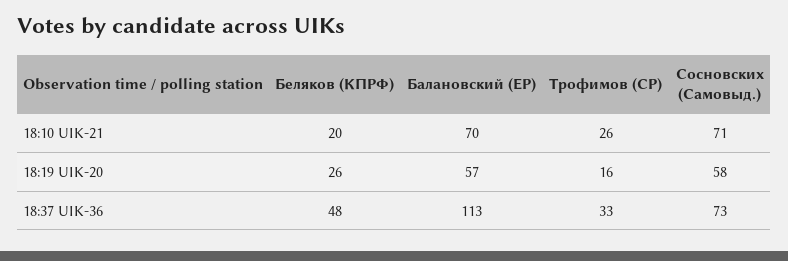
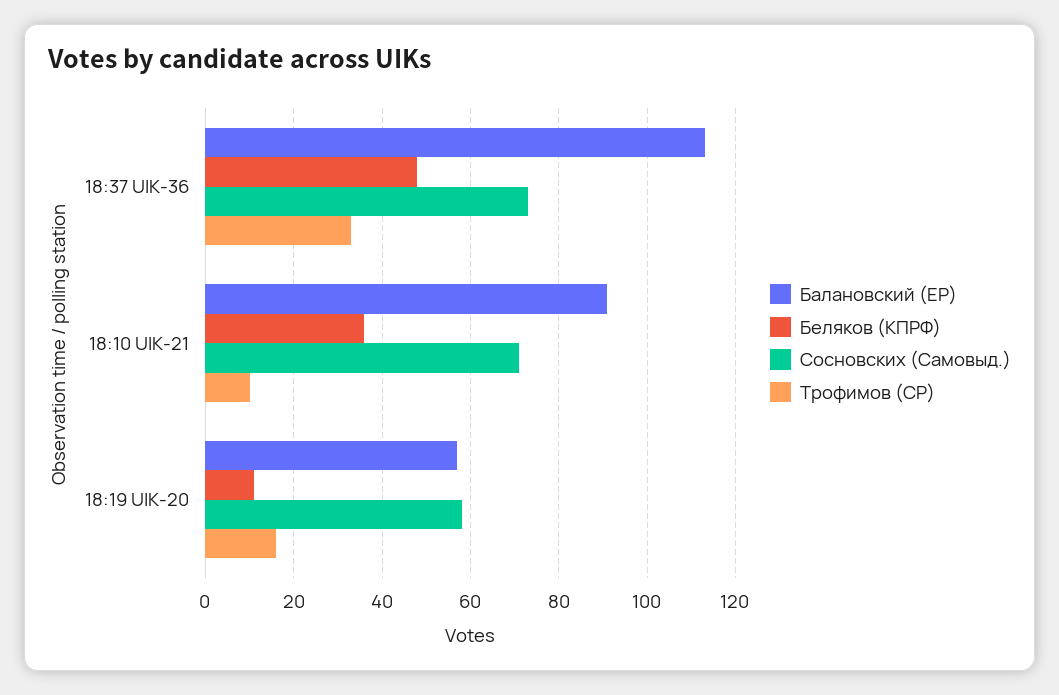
Беляков (КПРФ), 18:10 UIK-21: 20 -> 35
Балановский (ЕР), 18:10 UIK-21: 70 -> 90
Трофимов (СР), 18:10 UIK-21: 26 -> 10
Беляков (КПРФ), 18:19 UIK-20: 26 -> 10

